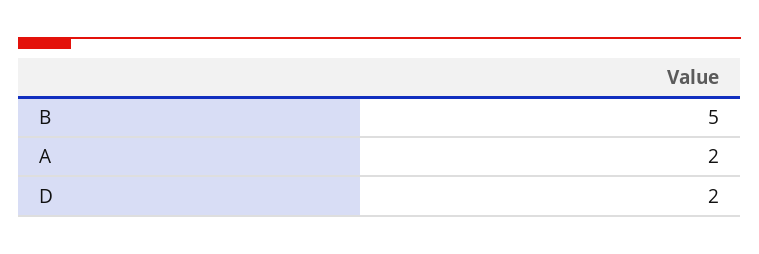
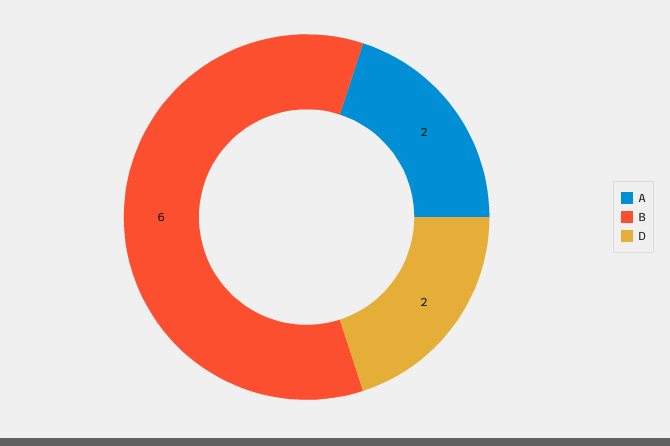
B: 5 -> 6

